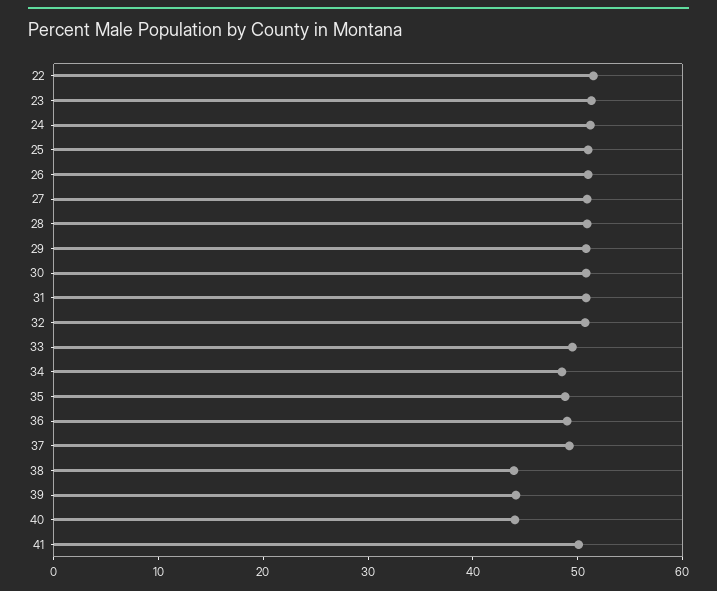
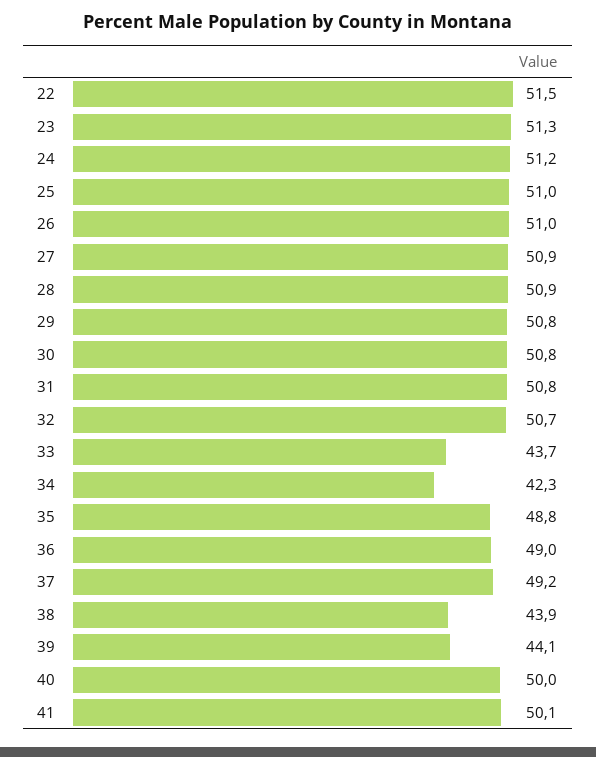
33: 50 -> 43.7
34: 48 -> 42.3
40: 44 -> 50

